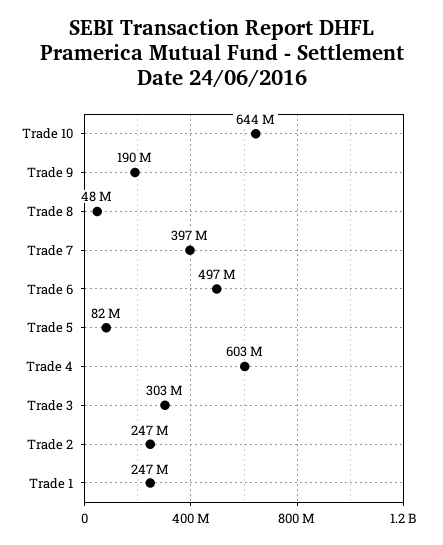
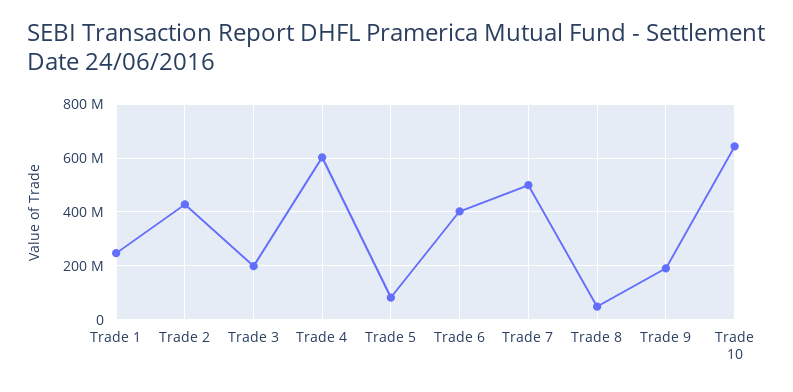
Trade 7: 397000000 -> 500000000
Trade 6: 497000000 -> 400000000
Trade 3: 303000000 -> 200000000
Trade 2: 247000000 -> 425000000

